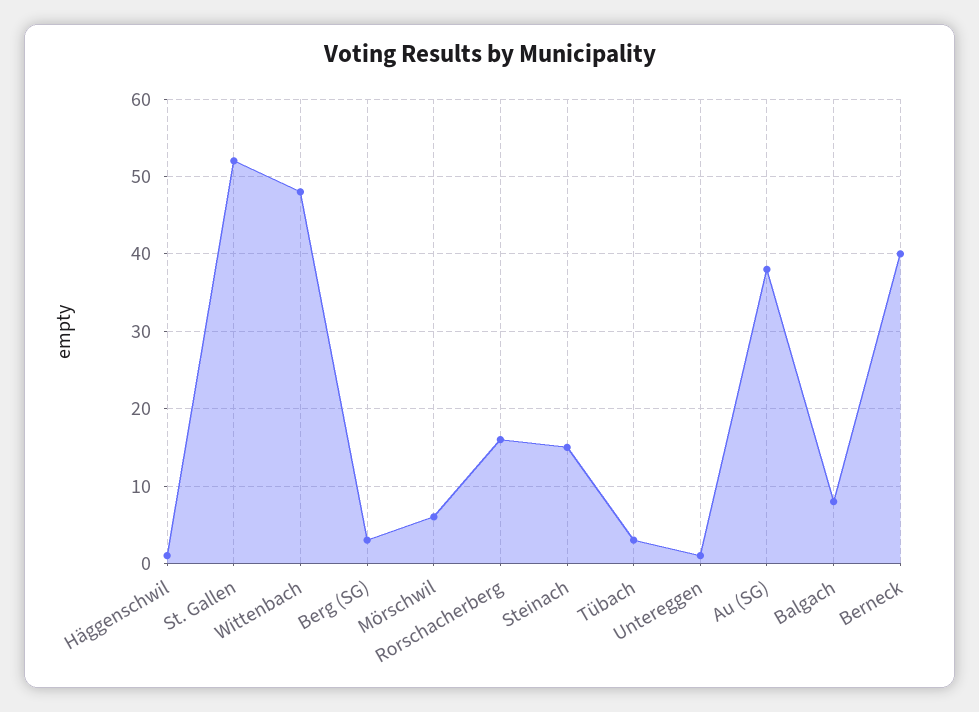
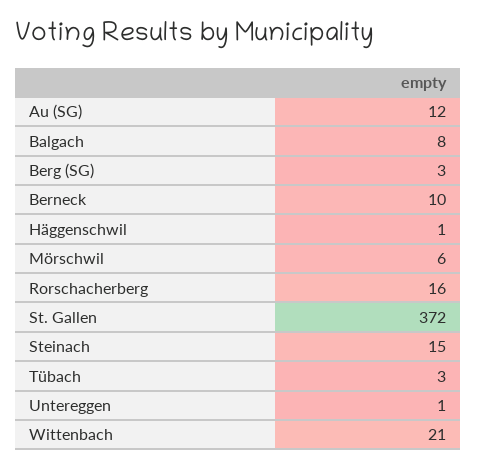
St. Gallen: 52 -> 372
Wittenbach: 48 -> 21
Au (SG): 38 -> 12
Berneck: 40 -> 10

